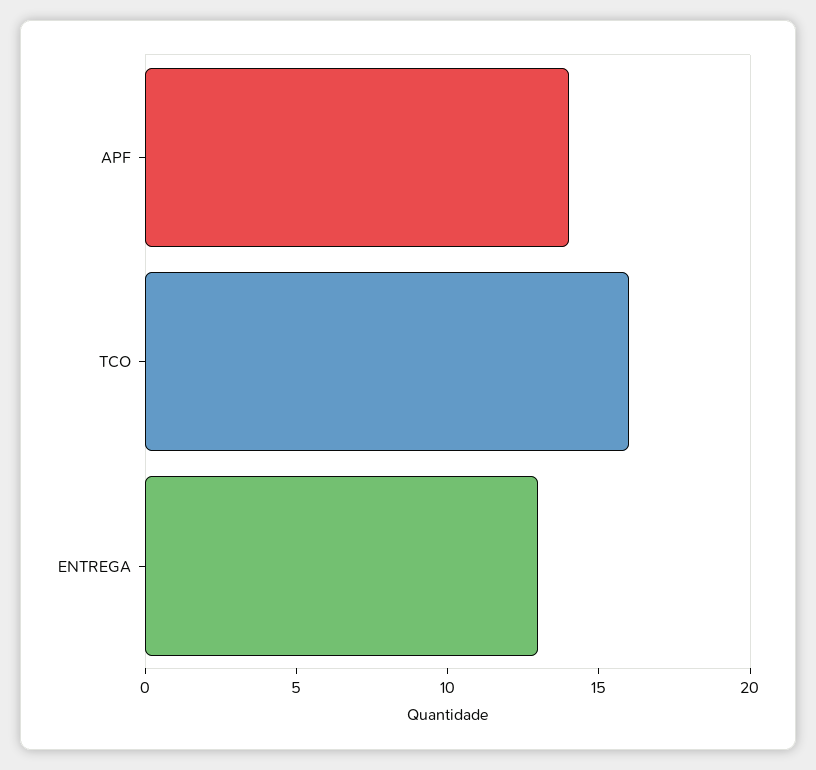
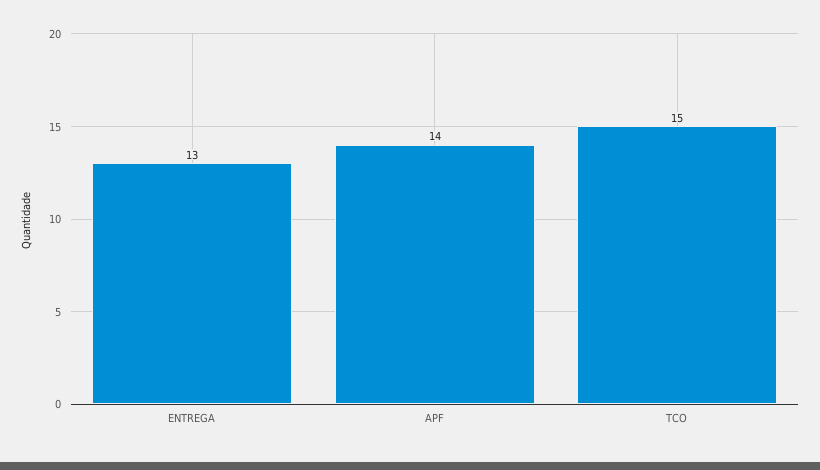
TCO: 16 -> 15

